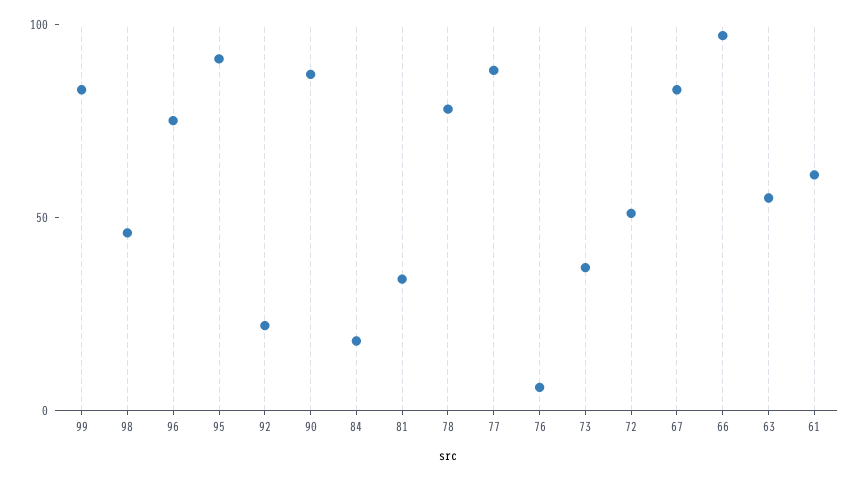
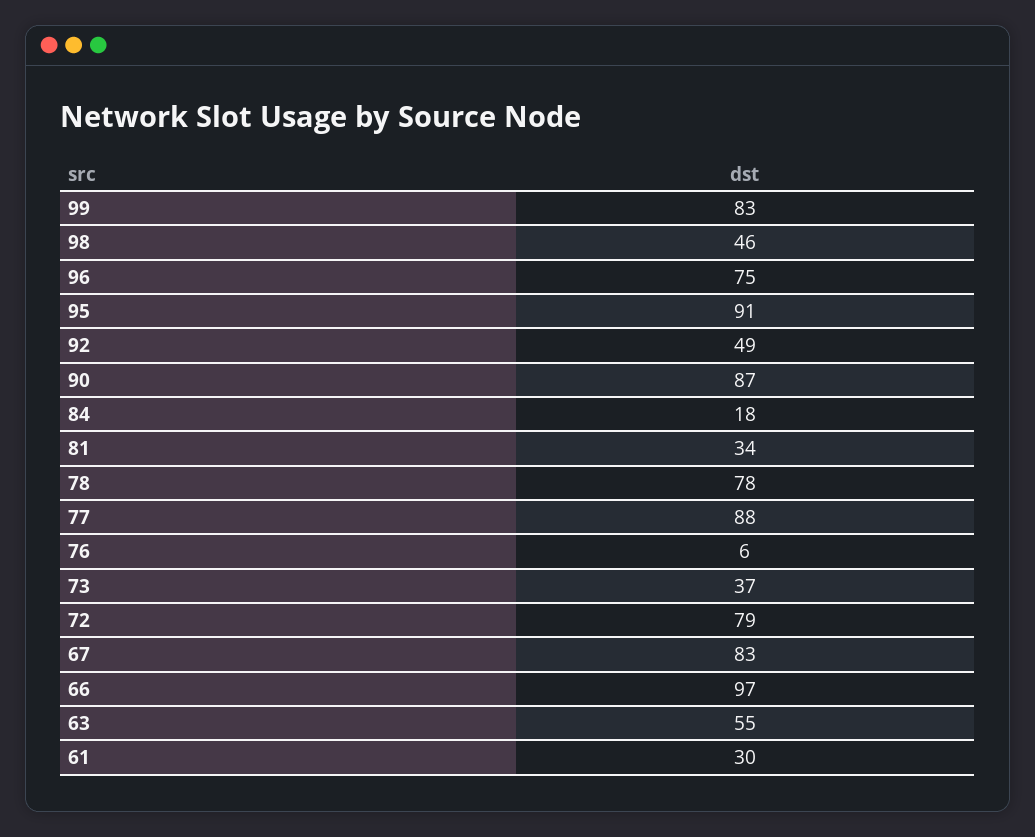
92: 20 -> 49
72: 50 -> 79
61: 60 -> 30

